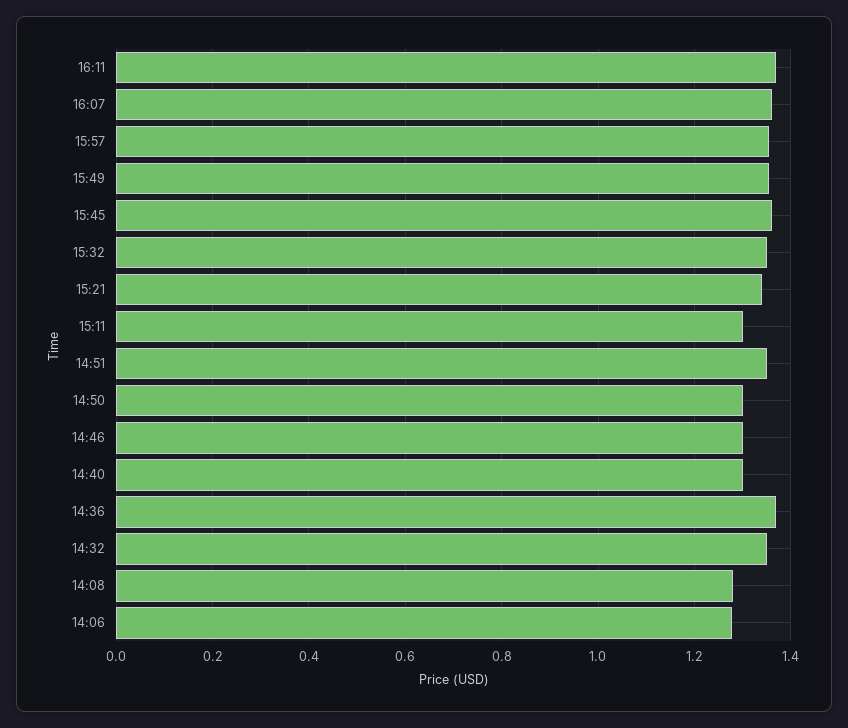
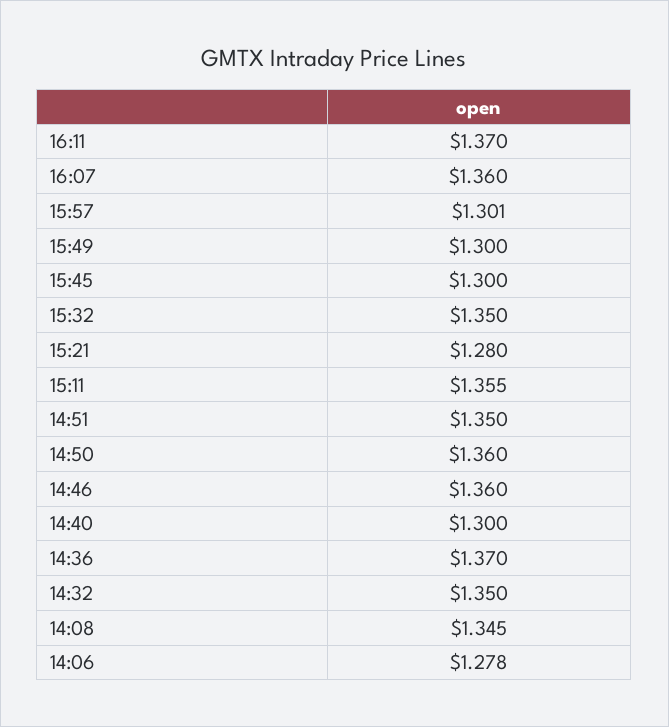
15:57: 1.36 -> 1.301
15:49: 1.36 -> 1.3
15:45: 1.36 -> 1.3
15:21: 1.34 -> 1.28
15:11: 1.3 -> 1.355
14:50: 1.3 -> 1.36
14:46: 1.3 -> 1.36
14:08: 1.28 -> 1.345

